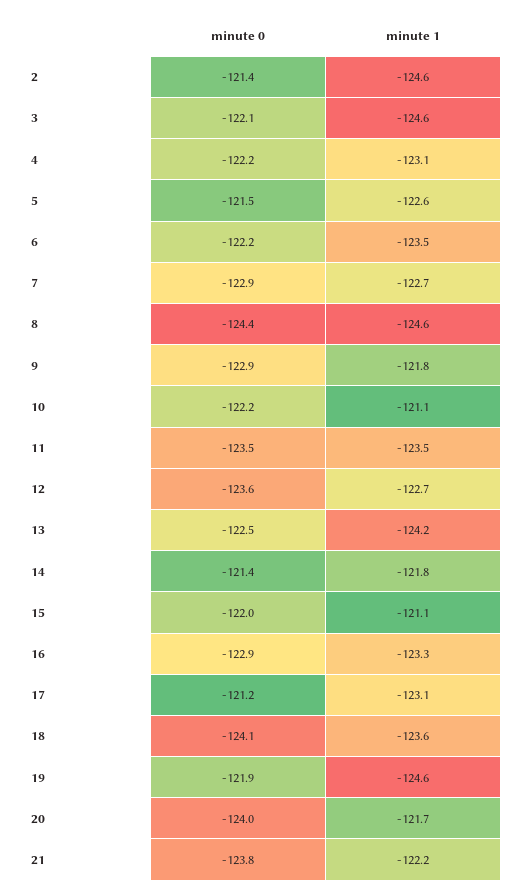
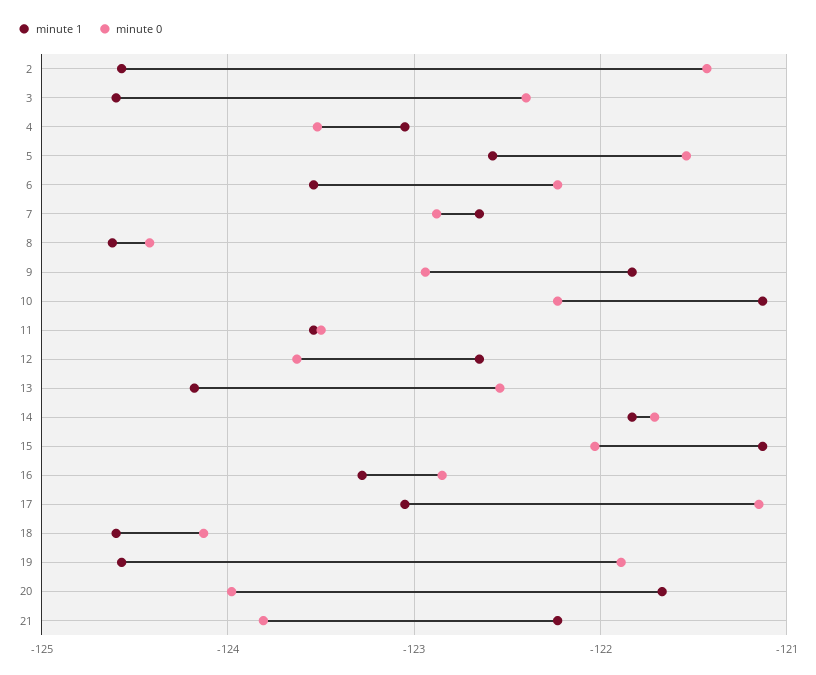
minute 0, 3: -122.1 -> -122.4
minute 0, 4: -122.2 -> -123.5
minute 0, 14: -121.4 -> -121.7
minute 1, 18: -123.6 -> -124.6

